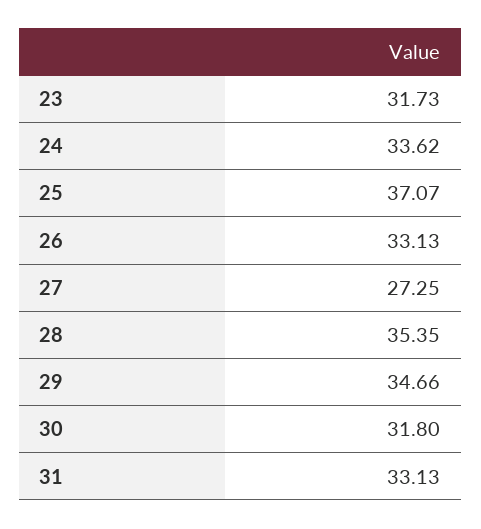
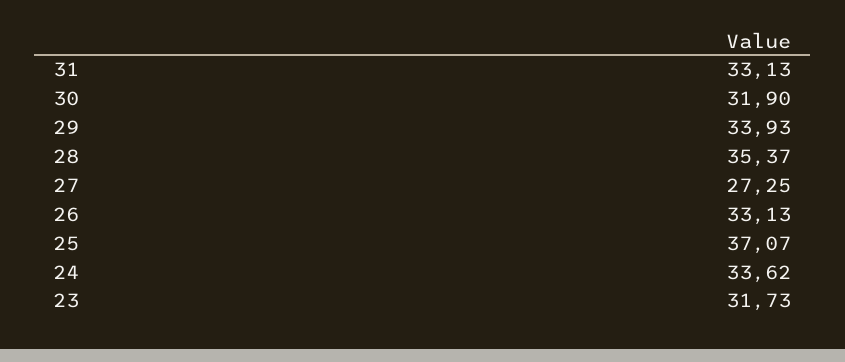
28: 35.35 -> 35.37
29: 34.66 -> 33.93
30: 31.8 -> 31.9

